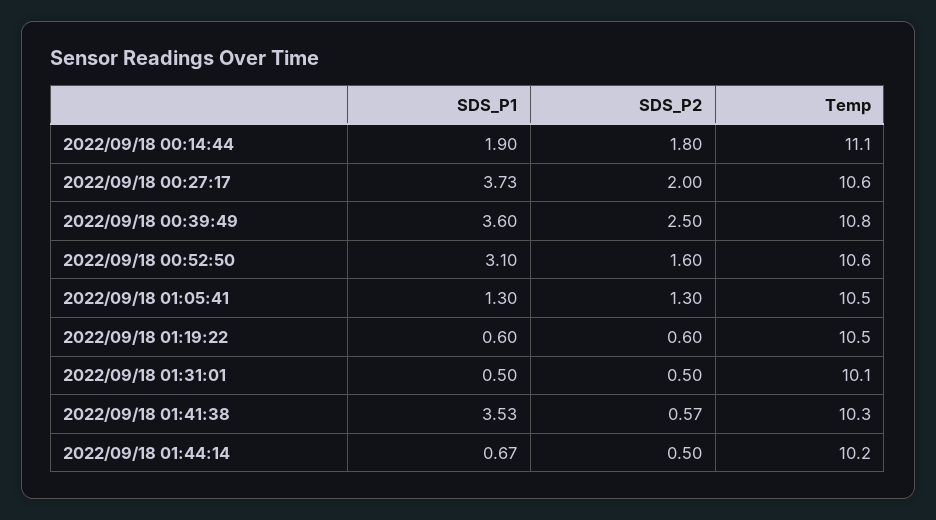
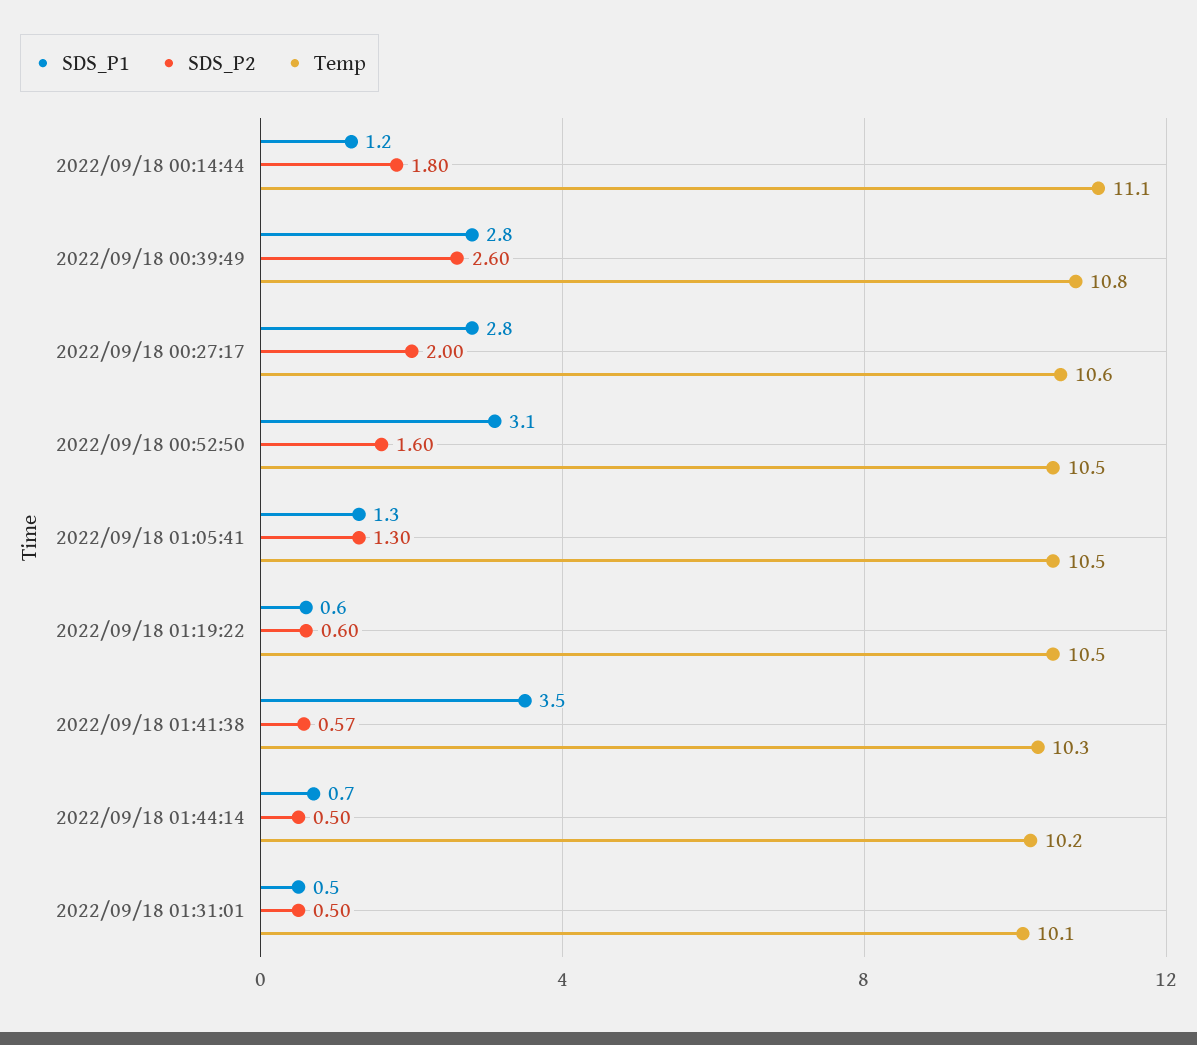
SDS_P1, 2022/09/18 00:14:44: 1.9 -> 1.2
SDS_P1, 2022/09/18 00:27:17: 3.73 -> 2.8
SDS_P1, 2022/09/18 00:39:49: 3.6 -> 2.8
SDS_P2, 2022/09/18 00:39:49: 2.5 -> 2.6
Temp, 2022/09/18 00:52:50: 10.6 -> 10.5

